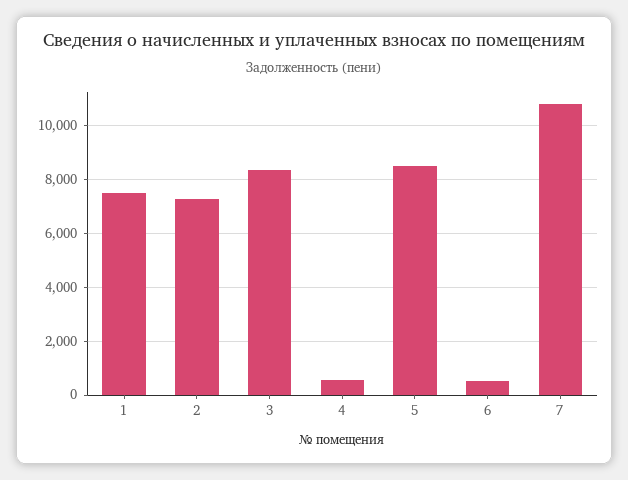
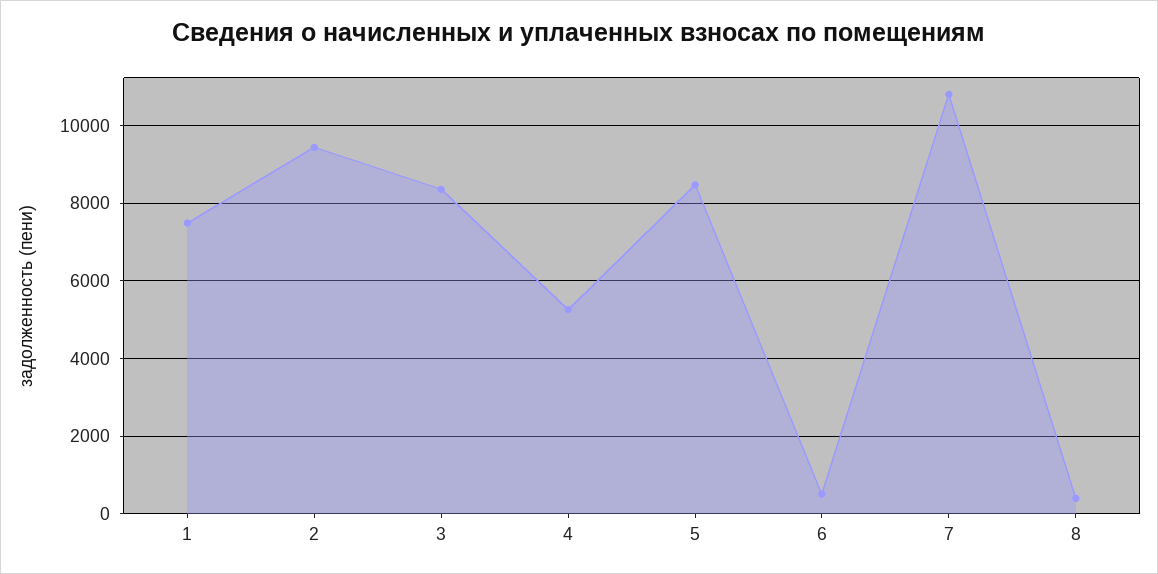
2: 7250 -> 9400
4: 500 -> 5200
8: none -> 400

